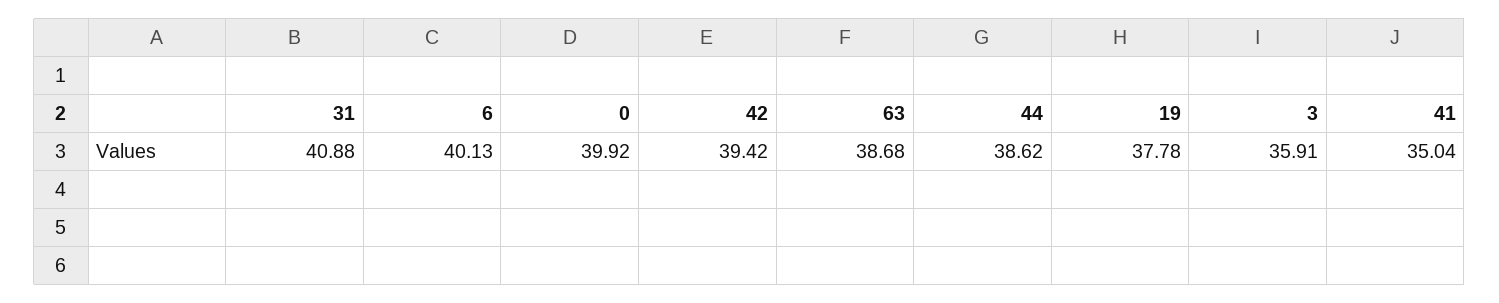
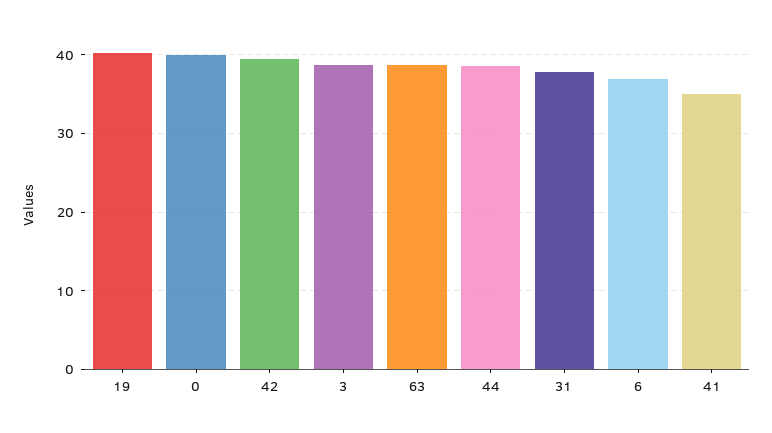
31: 40.88 -> 38
6: 40.13 -> 37
19: 37.78 -> 40
3: 35.91 -> 39

